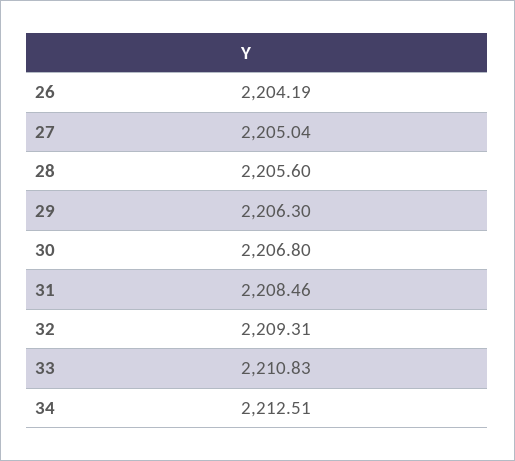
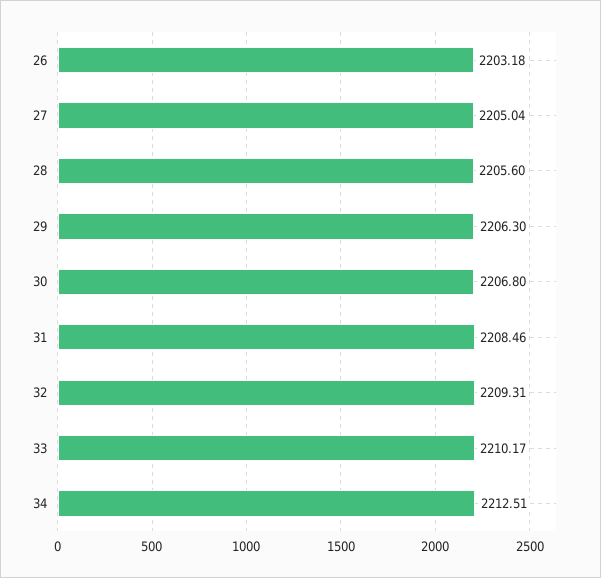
26: 2204.19 -> 2203.18
33: 2210.83 -> 2210.17

